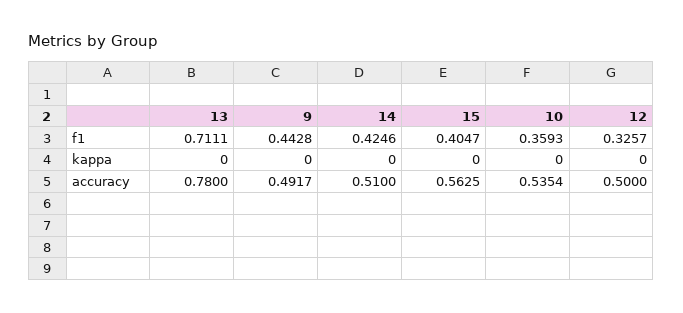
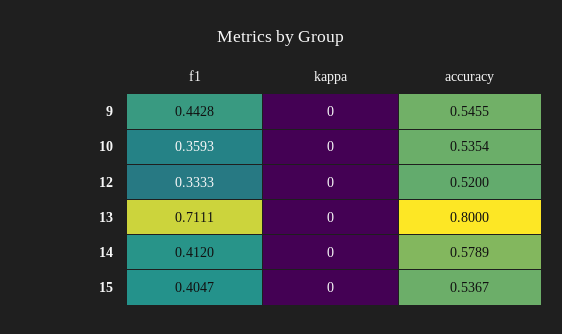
14, f1: 0.4246 -> 0.412
12, f1: 0.3257 -> 0.3333
13, accuracy: 0.78 -> 0.8
9, accuracy: 0.4917 -> 0.5455
14, accuracy: 0.51 -> 0.5789
15, accuracy: 0.5625 -> 0.5367
12, accuracy: 0.5 -> 0.52

